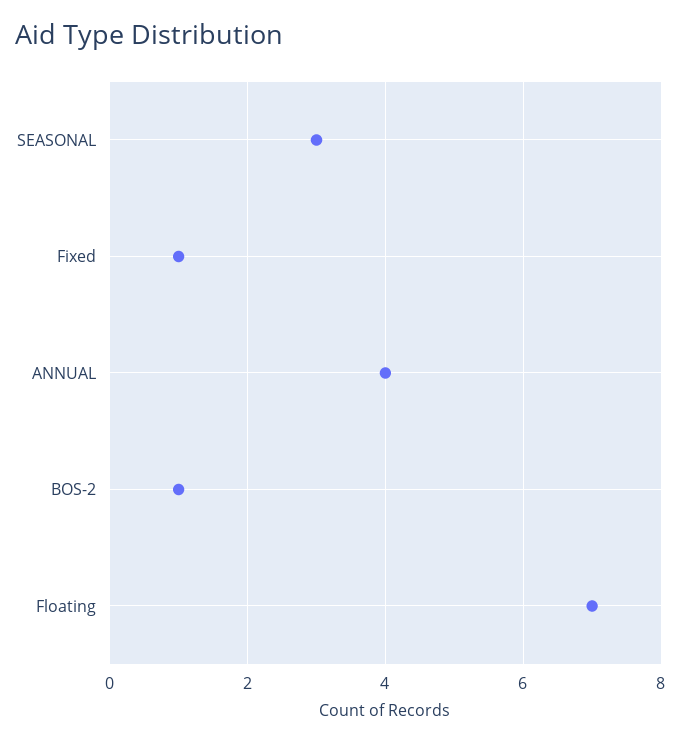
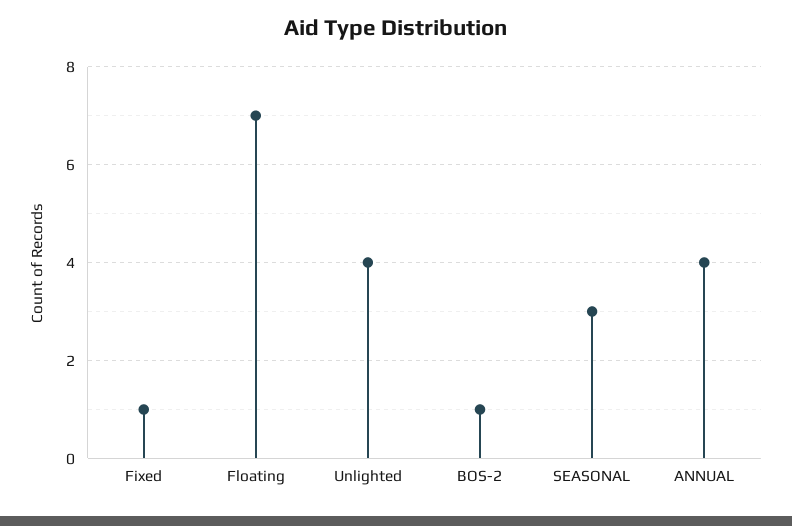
Unlighted: none -> 4

